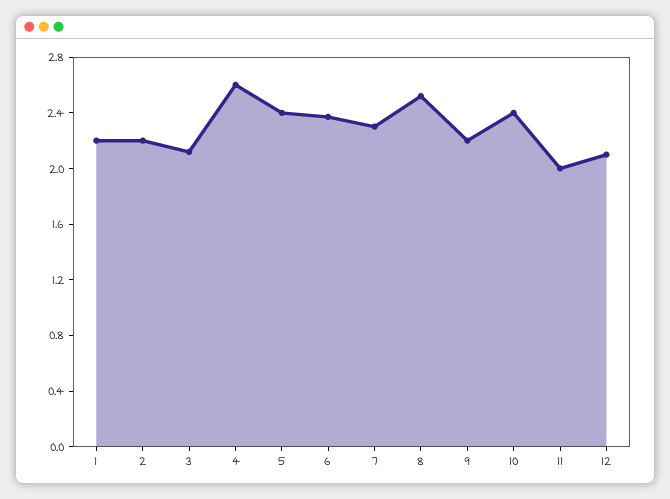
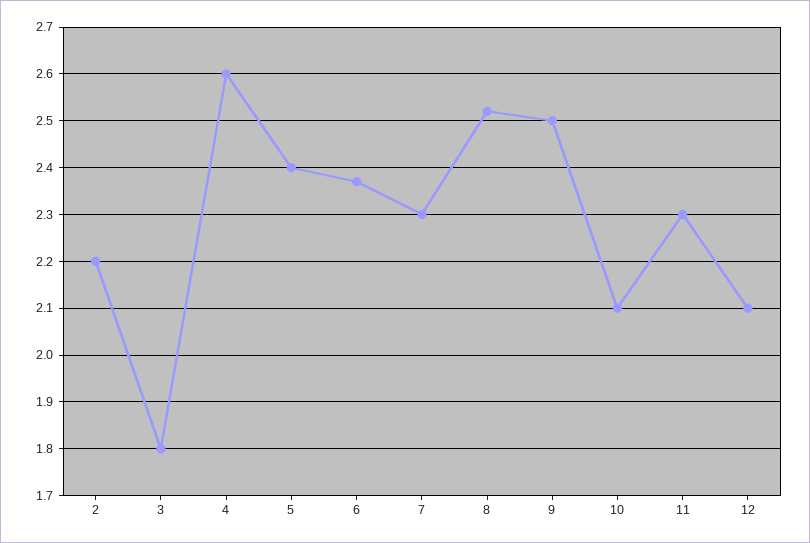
1: 2.2 -> none
3: 2.1 -> 1.8
9: 2.2 -> 2.5
10: 2.4 -> 2.1
11: 2 -> 2.3

